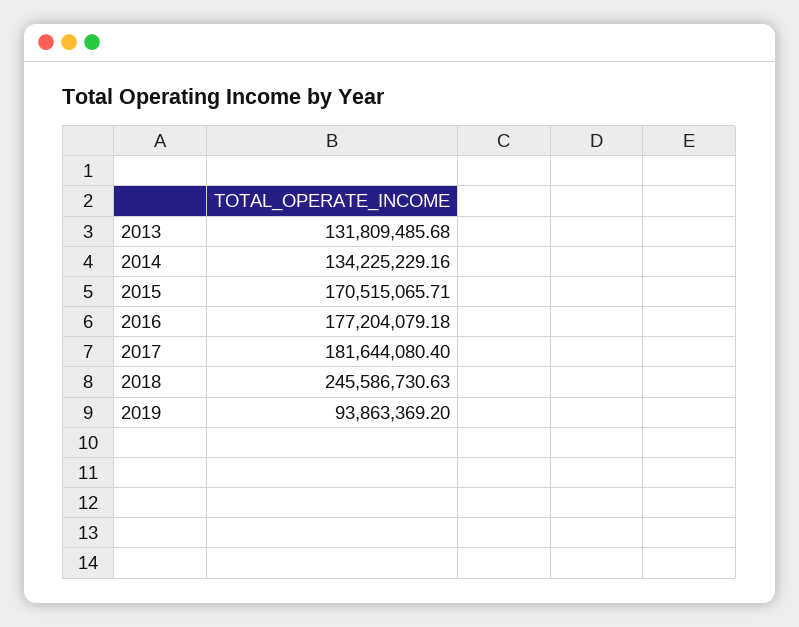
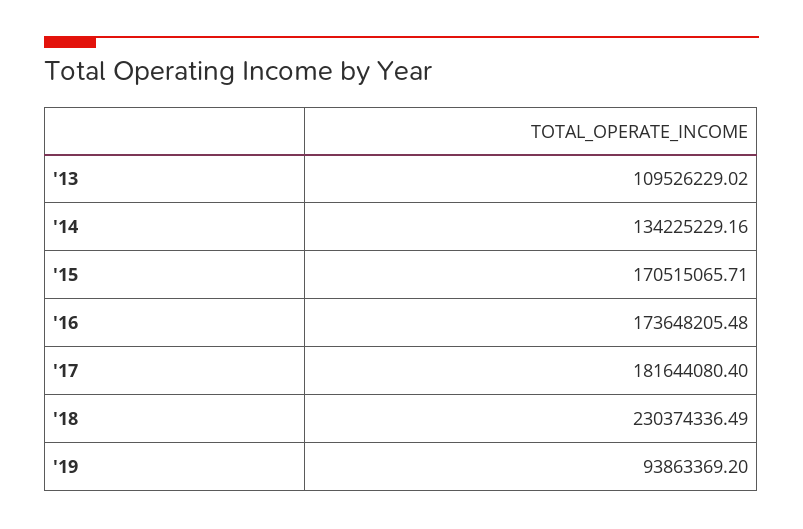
2013: 131809485.68 -> 109526229.02
2016: 177204079.18 -> 173648205.48
2018: 245586730.63 -> 230374336.49

